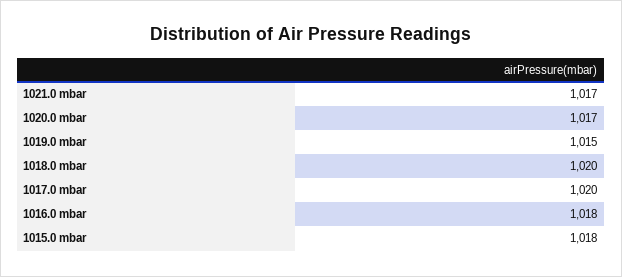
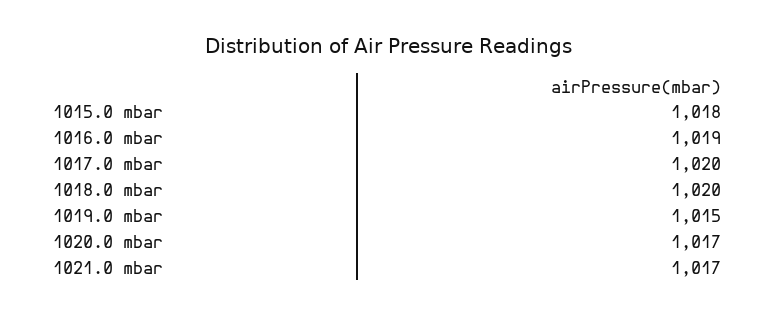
1016.0 mbar: 1018 -> 1019

